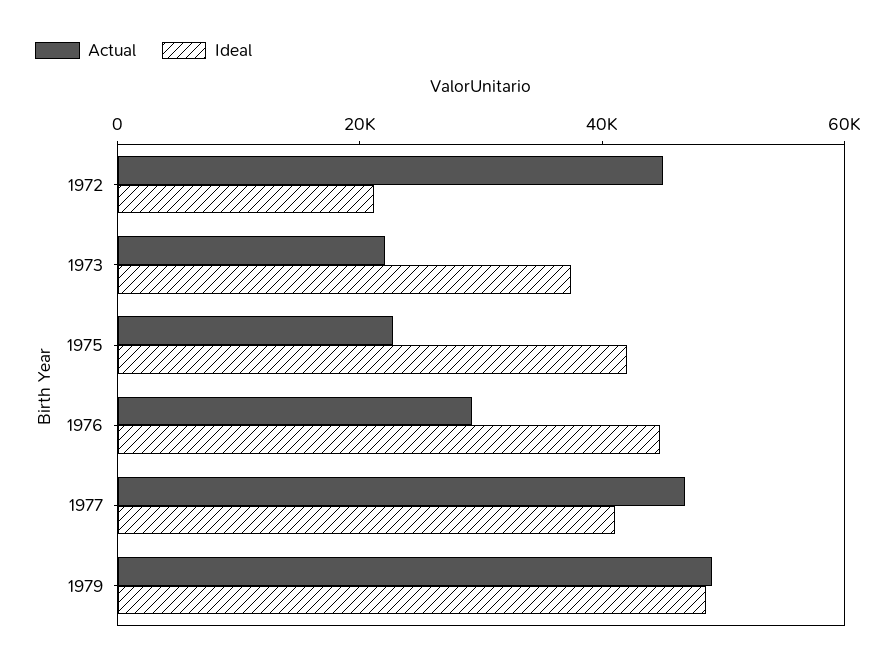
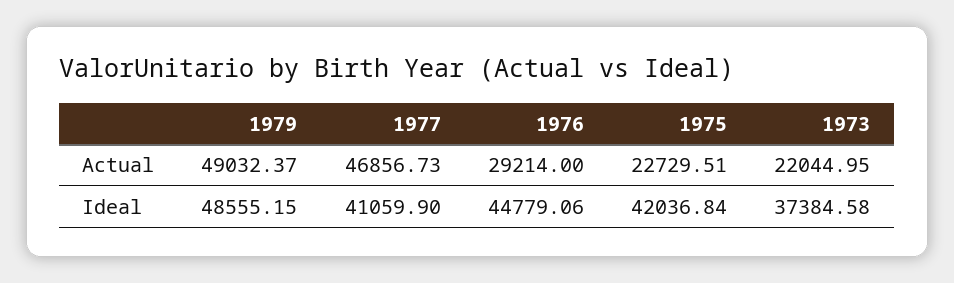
Actual, 1972: 45000 -> none
Ideal, 1972: 20000 -> none

